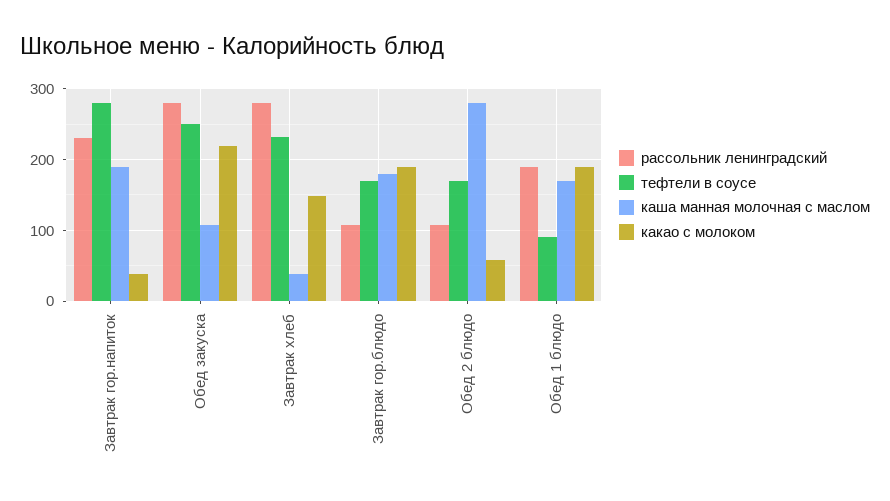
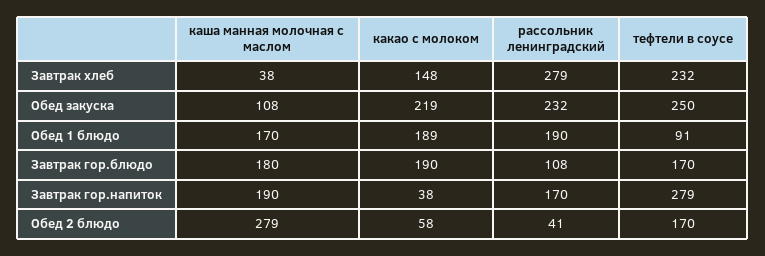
рассольник ленинградский, Завтрак гор.напиток: 230 -> 170
рассольник ленинградский, Обед закуска: 280 -> 232
рассольник ленинградский, Обед 2 блюдо: 110 -> 41

